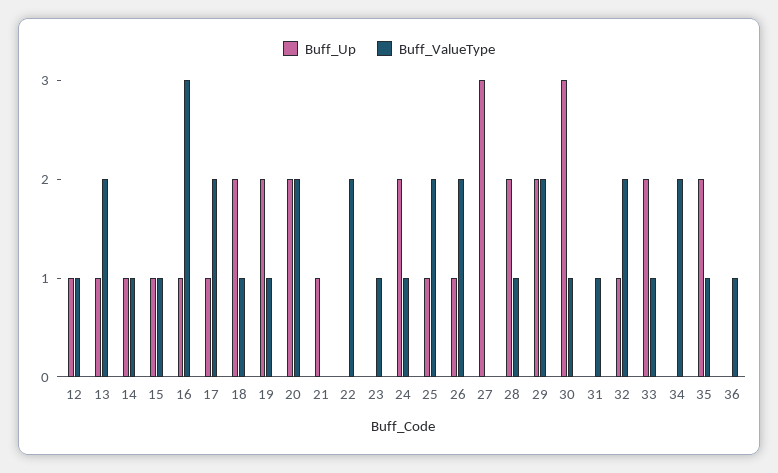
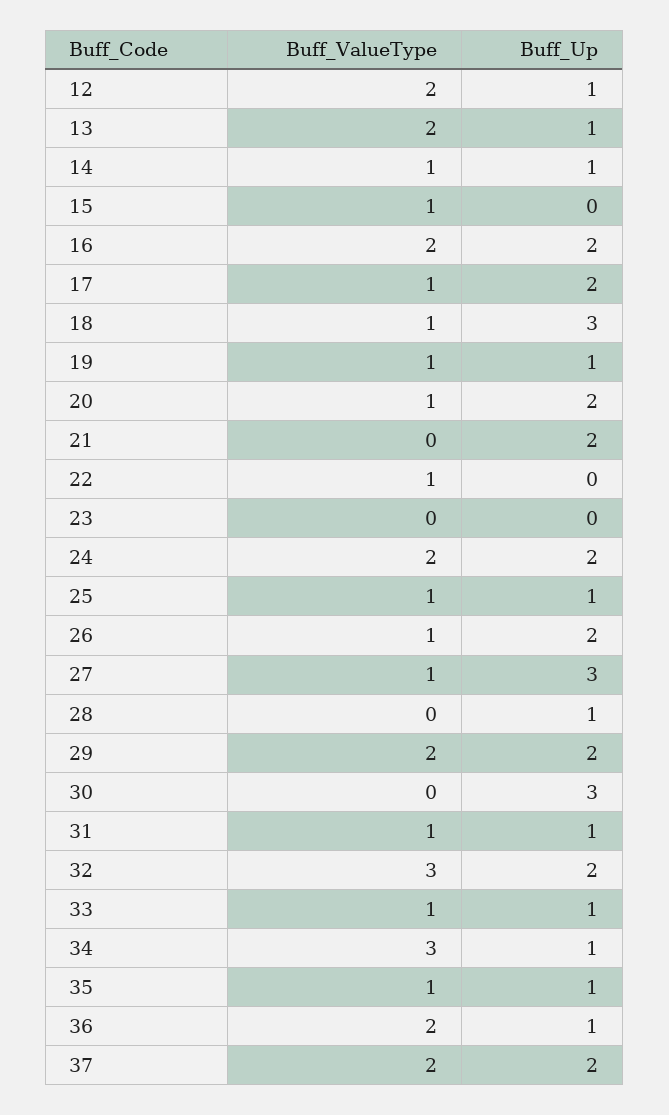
Buff_ValueType, 12: 1 -> 2
Buff_Up, 15: 1 -> 0
Buff_Up, 16: 1 -> 2
Buff_ValueType, 16: 3 -> 2
Buff_Up, 17: 1 -> 2
Buff_ValueType, 17: 2 -> 1
Buff_Up, 18: 2 -> 3
Buff_Up, 19: 2 -> 1
Buff_ValueType, 20: 2 -> 1
Buff_Up, 21: 1 -> 2
Buff_ValueType, 22: 2 -> 1
Buff_ValueType, 23: 1 -> 0
Buff_ValueType, 24: 1 -> 2
Buff_ValueType, 25: 2 -> 1
Buff_Up, 26: 1 -> 2
Buff_ValueType, 26: 2 -> 1
Buff_ValueType, 27: 0 -> 1
Buff_Up, 28: 2 -> 1
Buff_ValueType, 28: 1 -> 0
Buff_ValueType, 30: 1 -> 0
Buff_Up, 31: 0 -> 1
Buff_Up, 32: 1 -> 2
Buff_ValueType, 32: 2 -> 3
Buff_Up, 33: 2 -> 1
Buff_Up, 34: 0 -> 1
Buff_ValueType, 34: 2 -> 3
Buff_Up, 35: 2 -> 1
Buff_Up, 36: 0 -> 1
Buff_ValueType, 36: 1 -> 2
Buff_ValueType, 37: none -> 2
Buff_Up, 37: none -> 2

